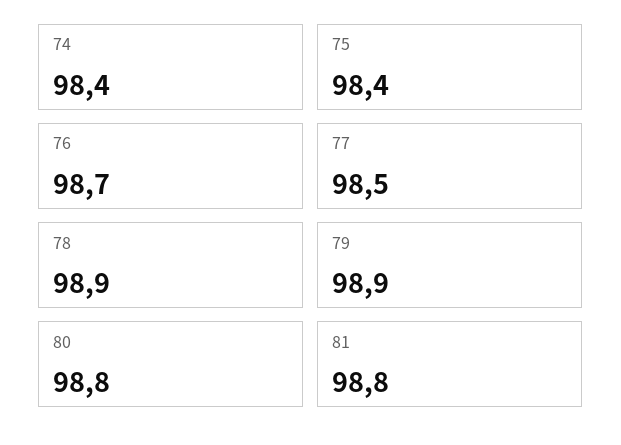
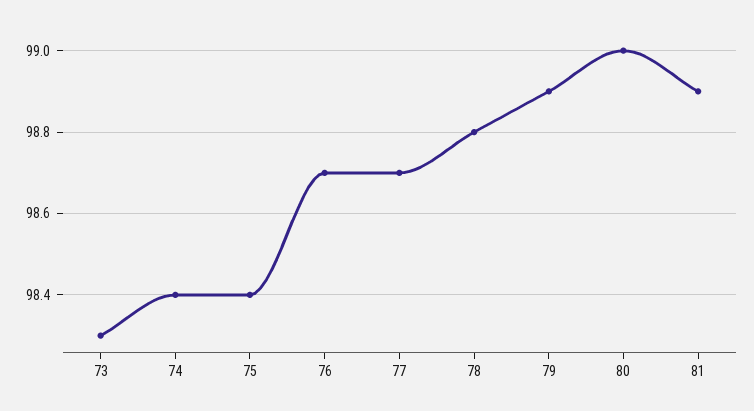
77: 98.5 -> 98.7
78: 98.9 -> 98.8
80: 98.8 -> 99
81: 98.8 -> 98.9
73: none -> 98.3

